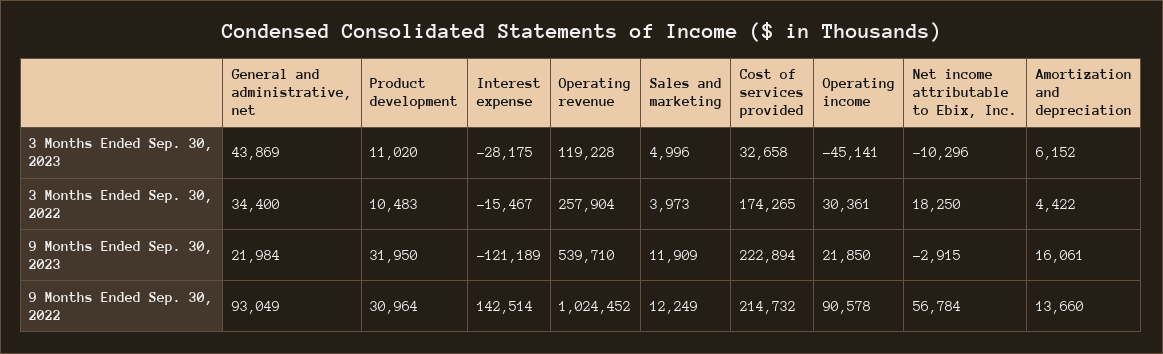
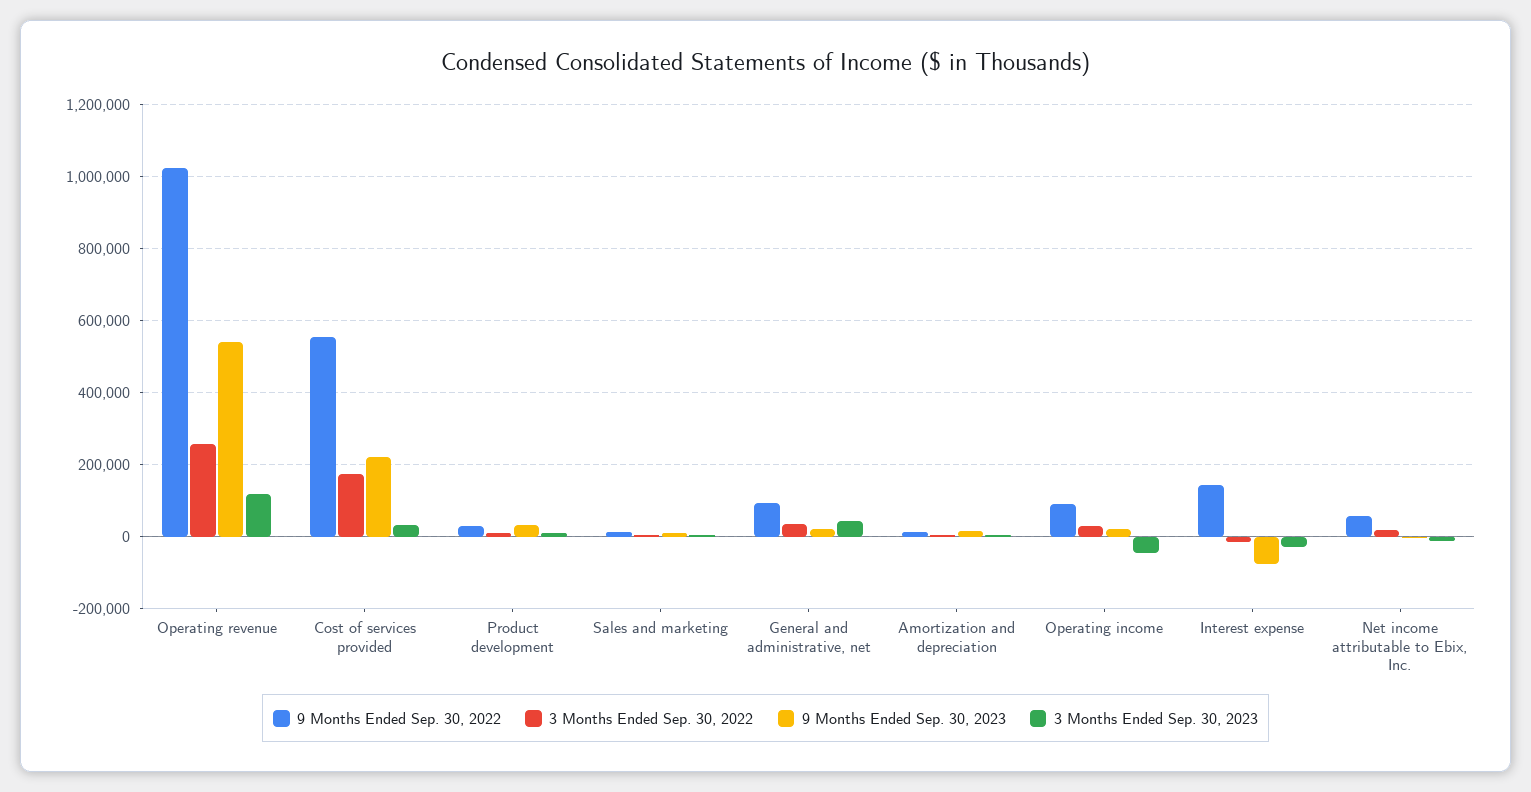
9 Months Ended Sep. 30, 2023, Interest expense: -121189 -> -80000
9 Months Ended Sep. 30, 2022, Cost of services provided: 214732 -> 560000

